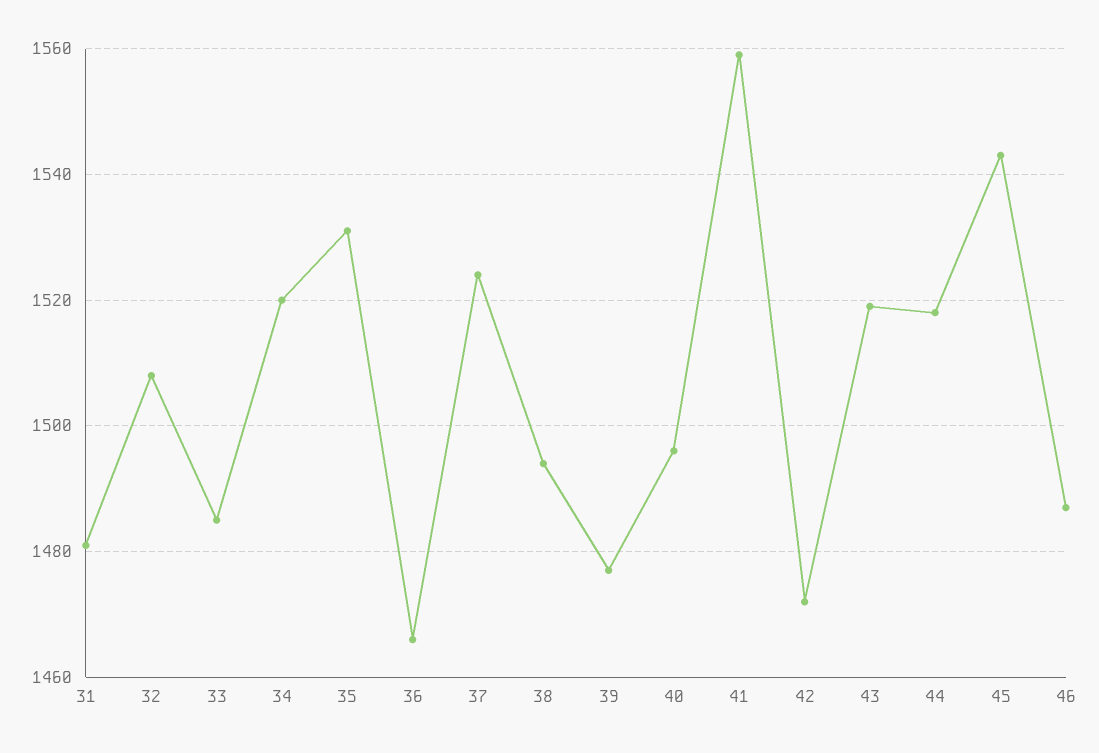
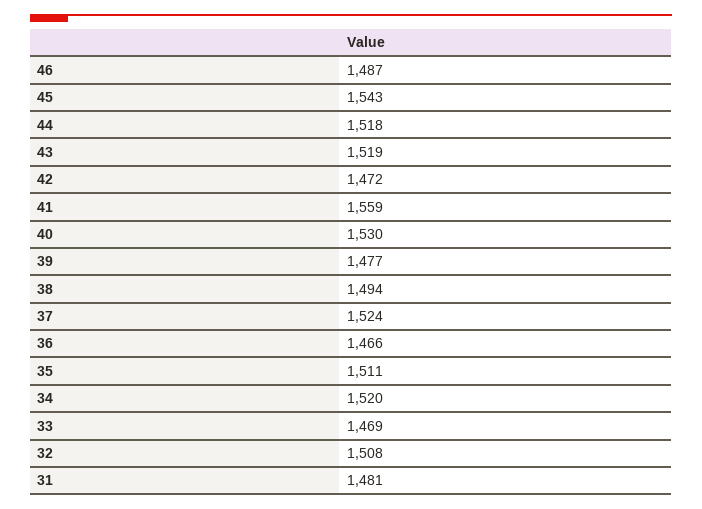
33: 1485 -> 1469
35: 1530 -> 1511
40: 1495 -> 1530

